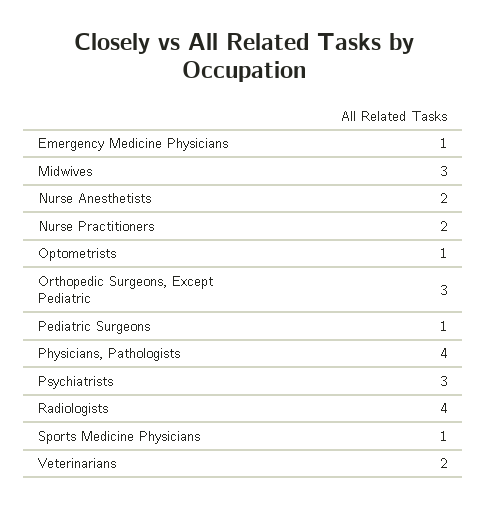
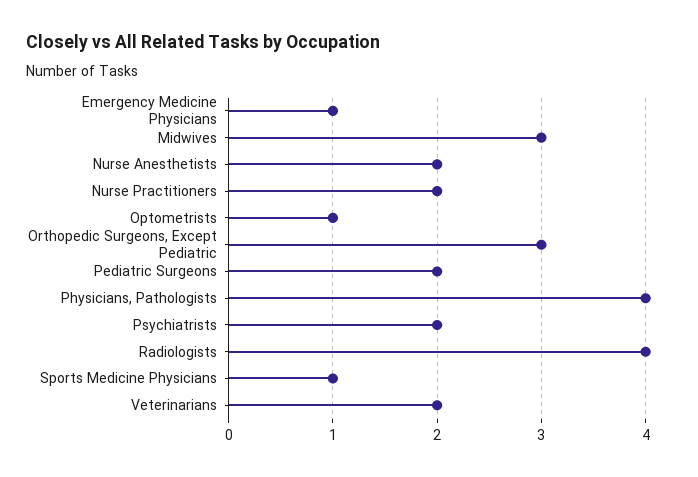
Pediatric Surgeons: 1 -> 2
Psychiatrists: 3 -> 2

